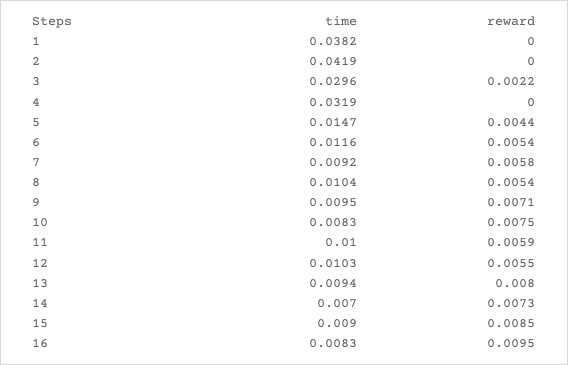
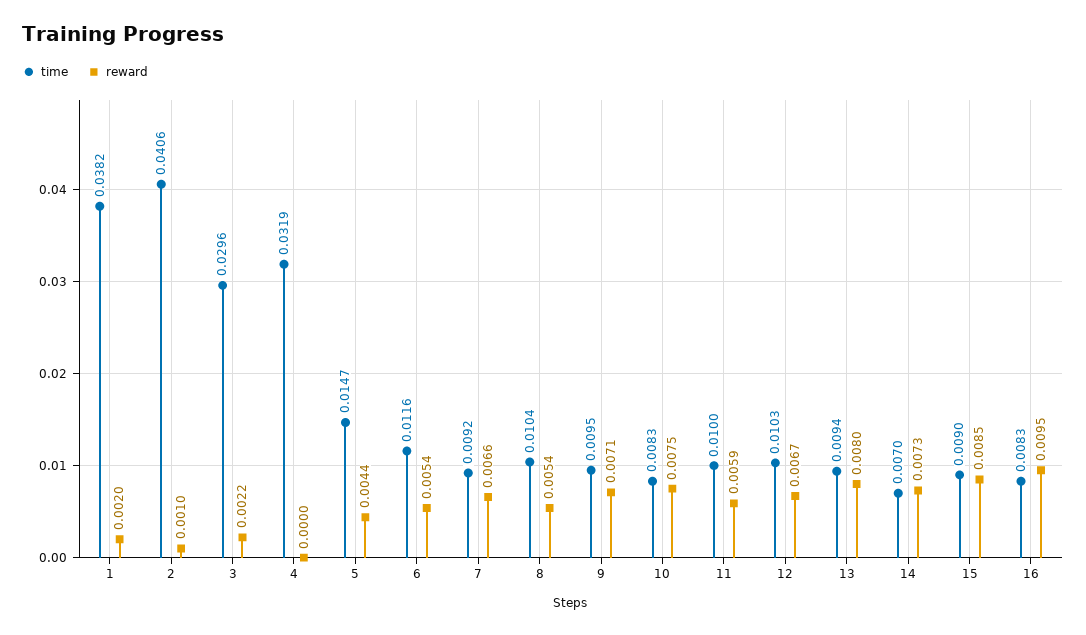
reward, 1: 0 -> 0.002
time, 2: 0.0419 -> 0.0406
reward, 2: 0 -> 0.001
reward, 7: 0.0058 -> 0.0066
reward, 12: 0.0055 -> 0.0067

